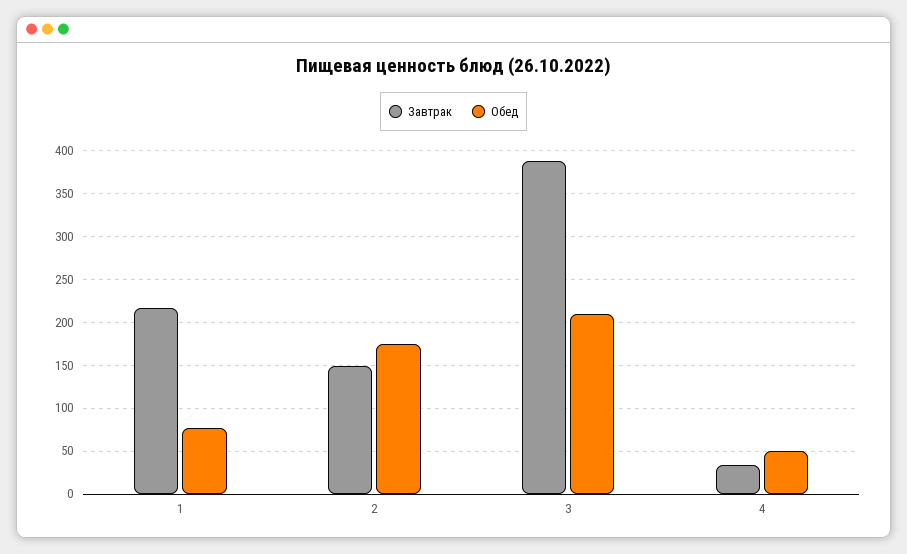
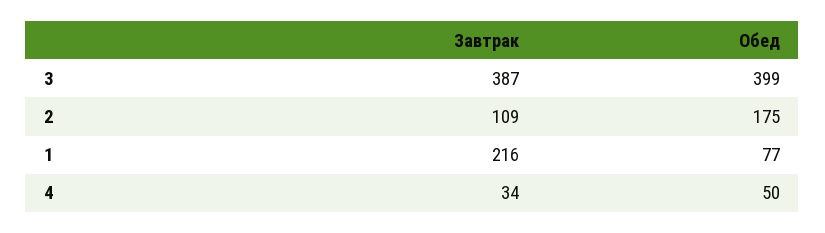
Завтрак, 2: 150 -> 109
Обед, 3: 210 -> 399

